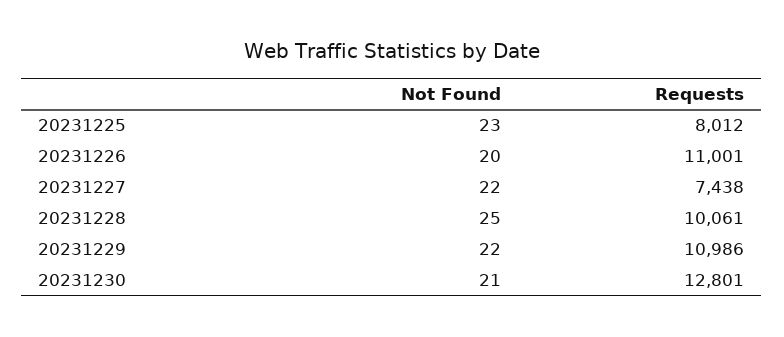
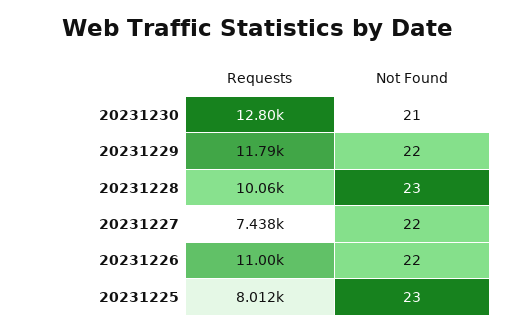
Not Found, 20231226: 20 -> 22
Not Found, 20231228: 25 -> 23
Requests, 20231229: 10986 -> 11790

